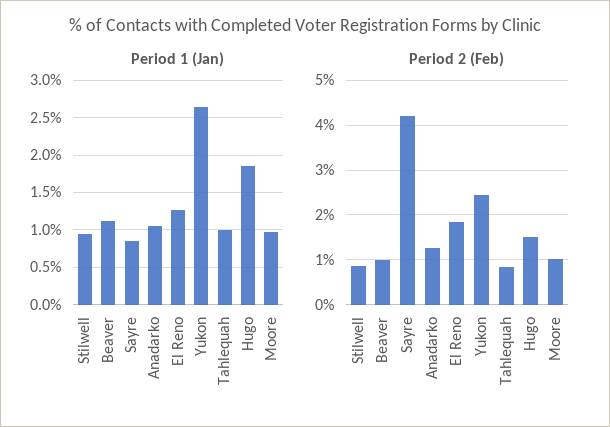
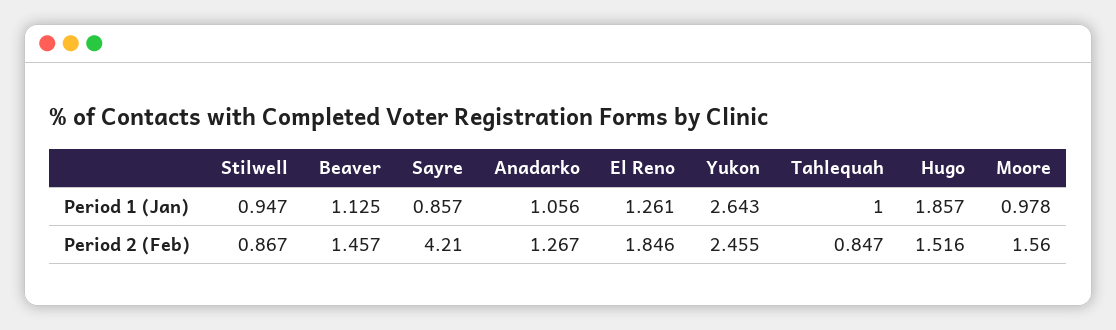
Period 2 (Feb), Beaver: 1 -> 1.457
Period 2 (Feb), Moore: 1 -> 1.56

